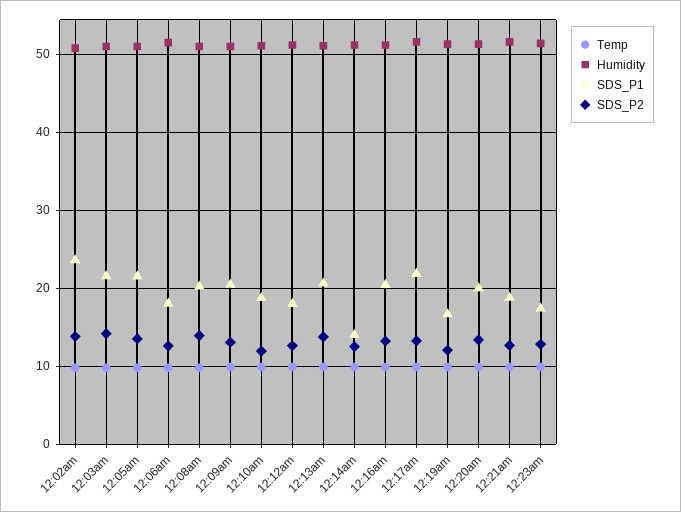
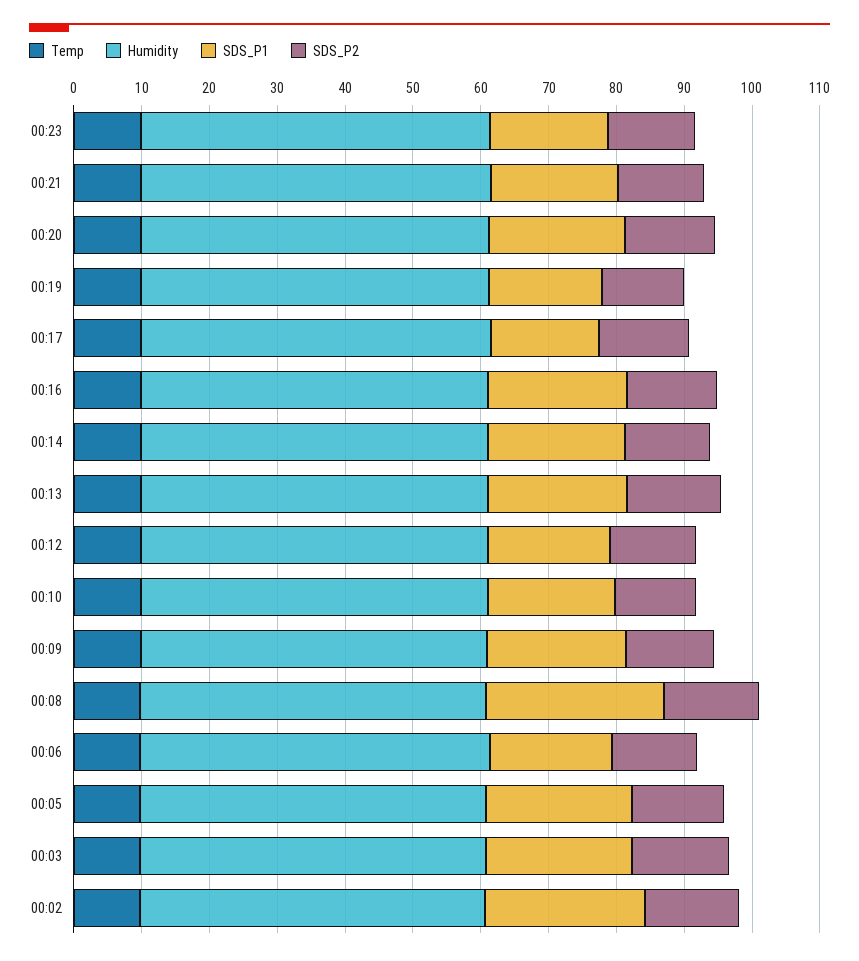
SDS_P1, 12:08am: 20 -> 26
SDS_P1, 12:14am: 14 -> 20
SDS_P1, 12:17am: 22 -> 16

